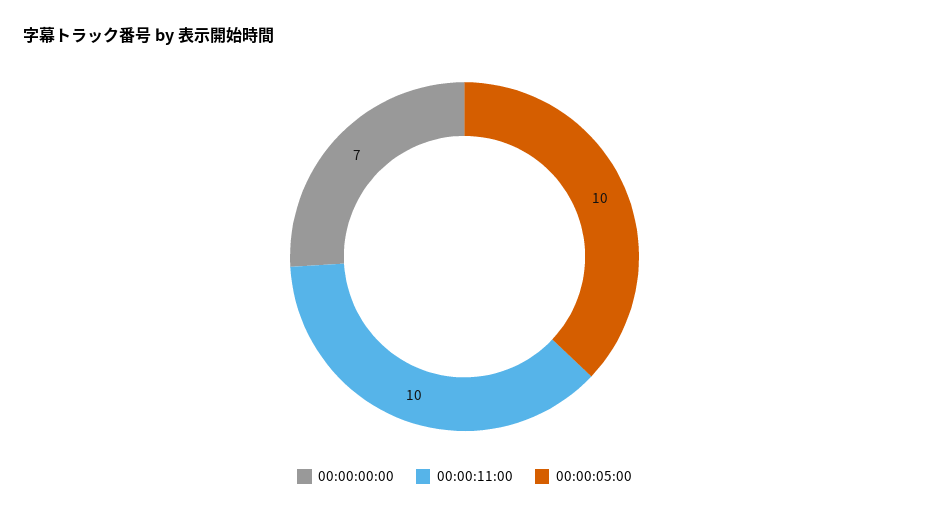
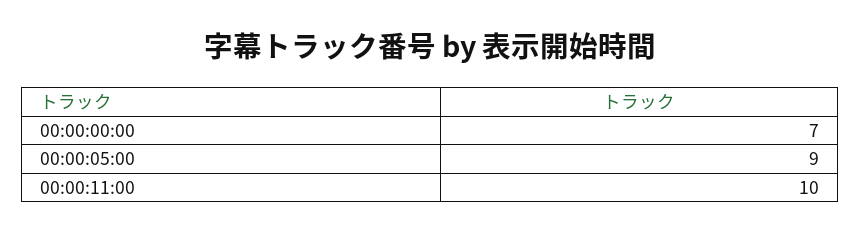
00:00:05:00: 10 -> 9

